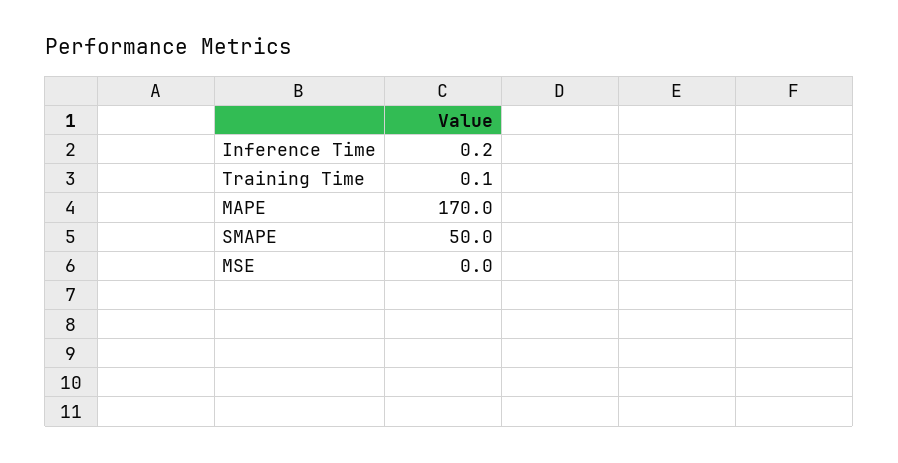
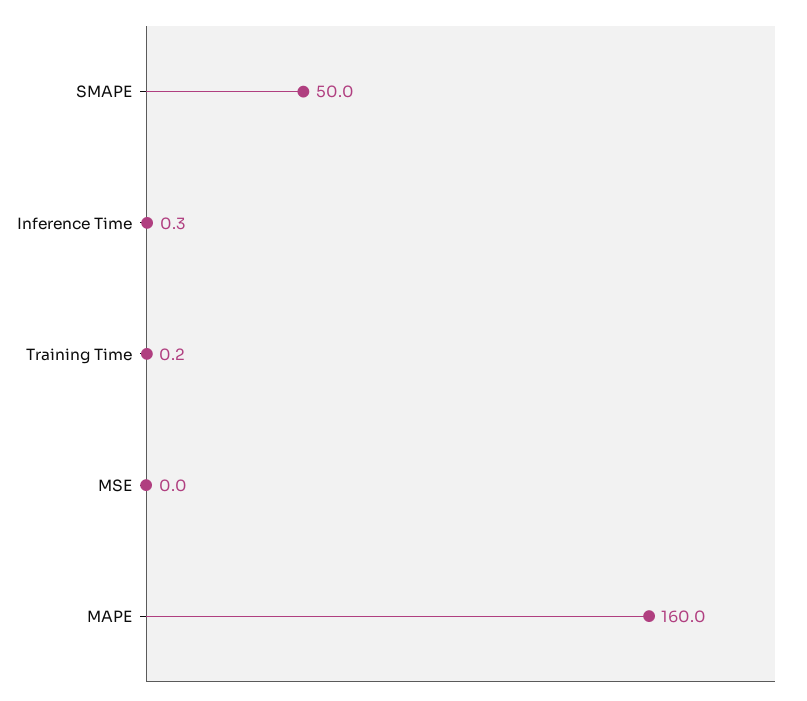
Inference Time: 0.2 -> 0.3
Training Time: 0.1 -> 0.2
MAPE: 170 -> 160

